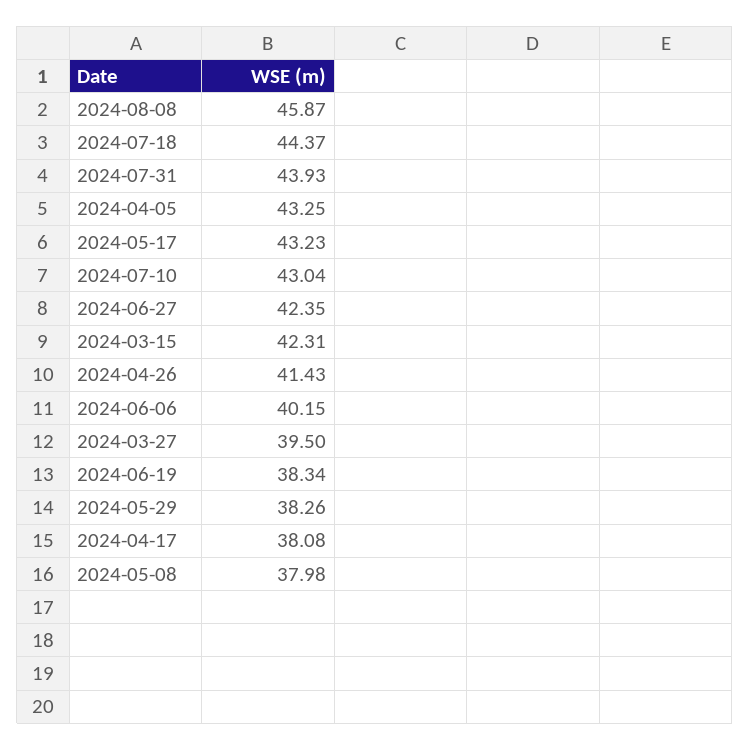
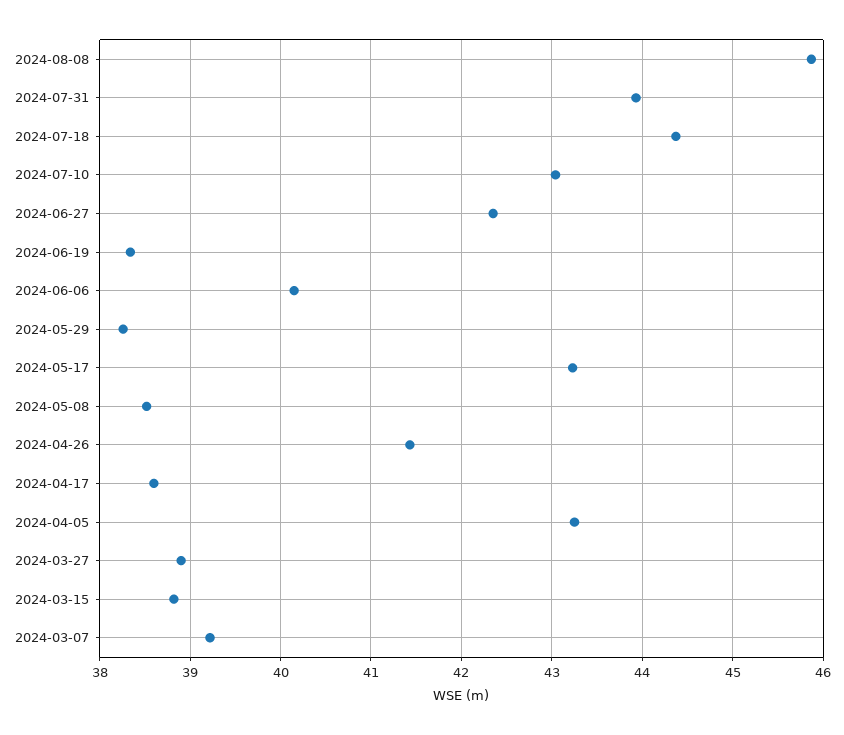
2024-03-15: 42.31 -> 38.8
2024-03-27: 39.5 -> 38.9
2024-04-17: 38.08 -> 38.6
2024-05-08: 37.98 -> 38.5
2024-03-07: none -> 39.2

